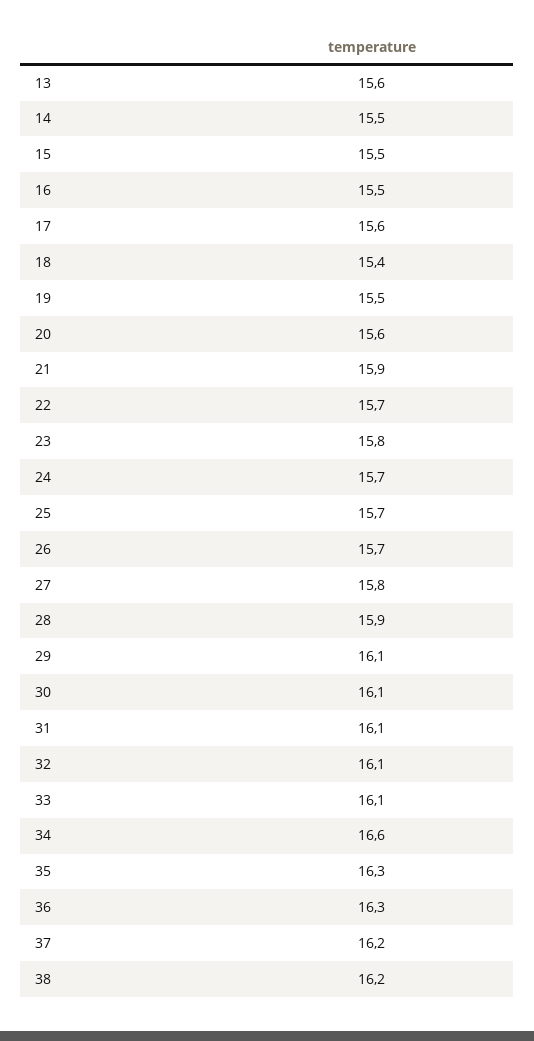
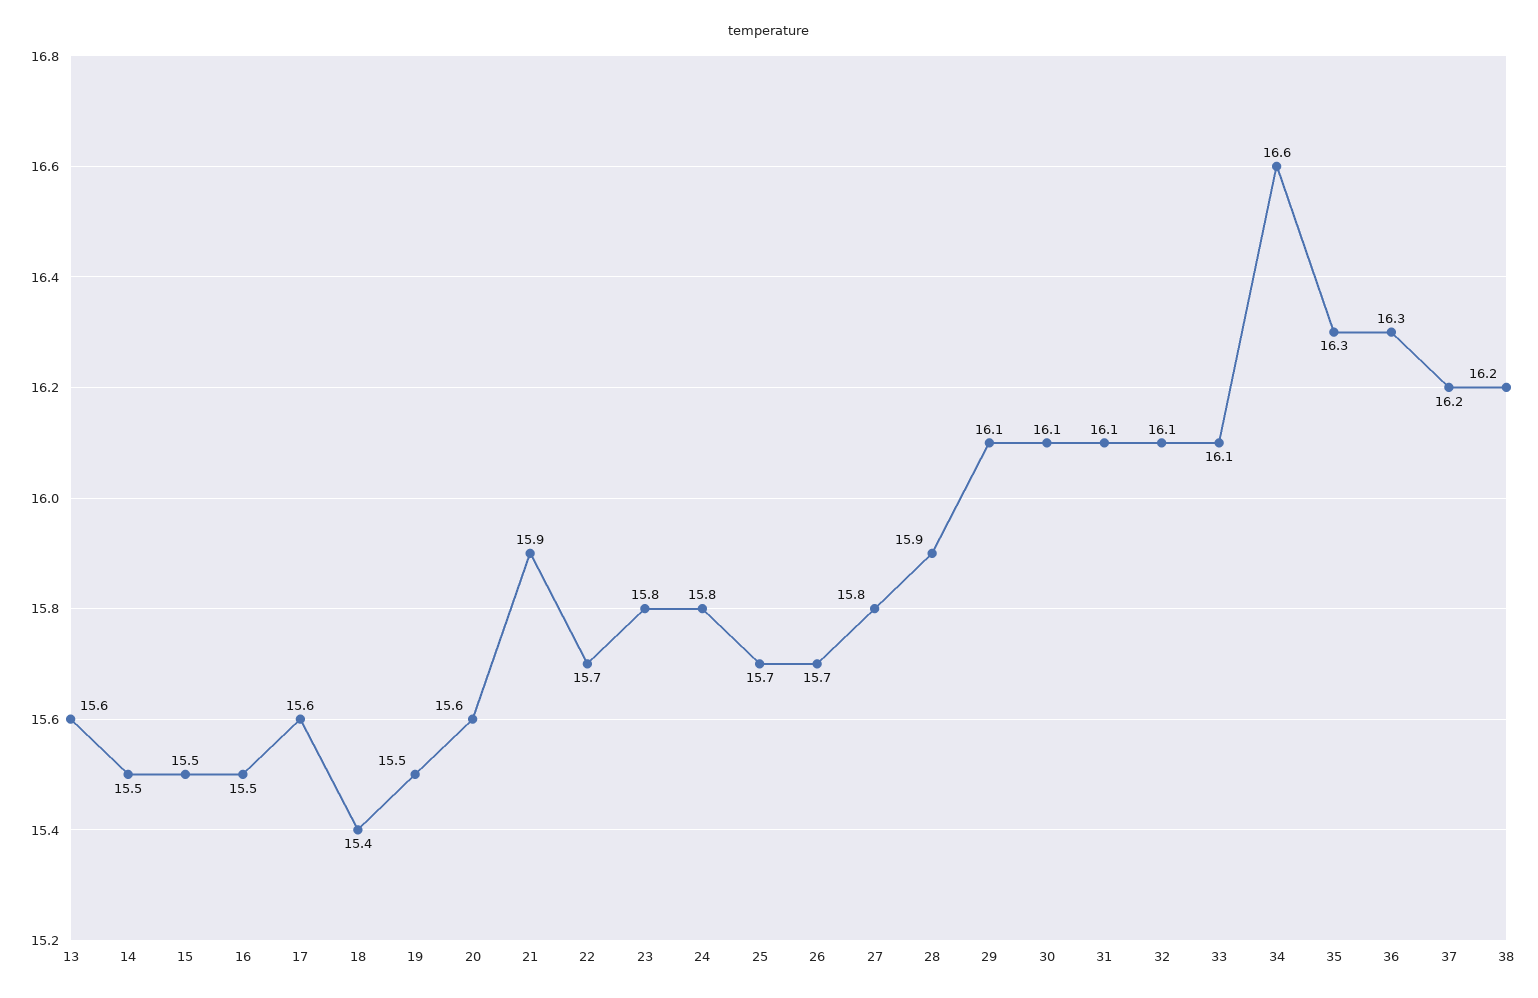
24: 15.7 -> 15.8

